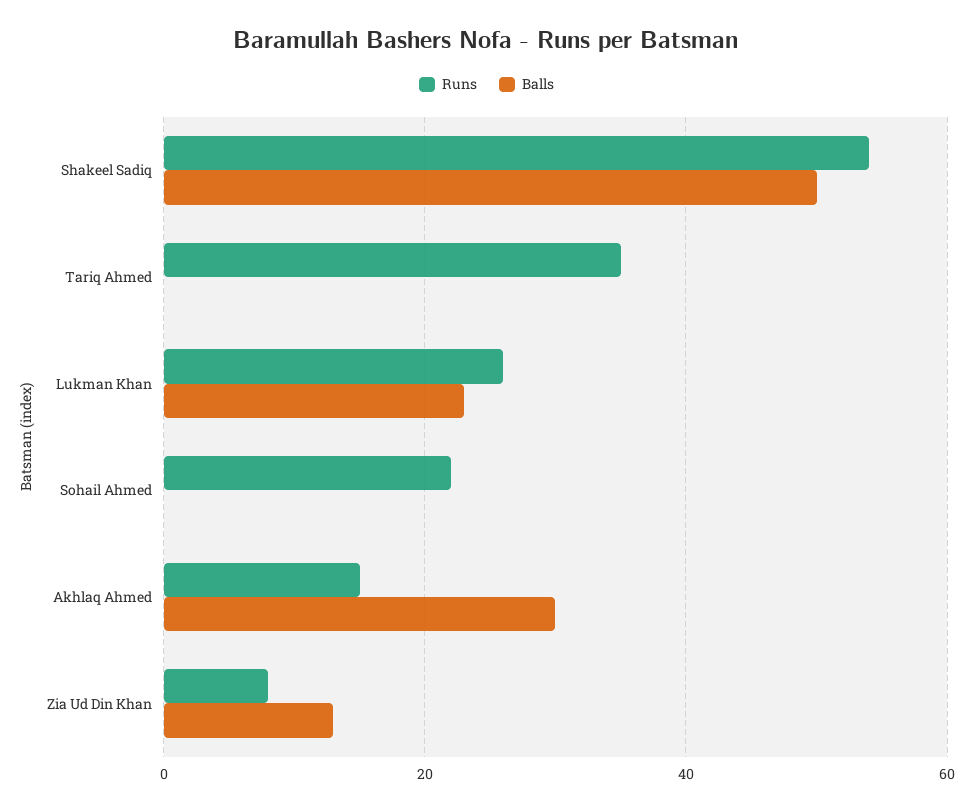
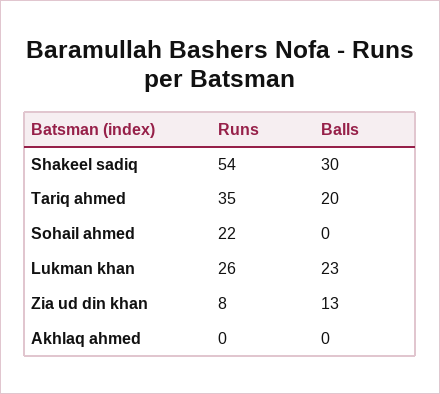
Balls, Shakeel Sadiq: 50 -> 30
Balls, Tariq Ahmed: 0 -> 20
Runs, Akhlaq Ahmed: 15 -> 0
Balls, Akhlaq Ahmed: 30 -> 0

